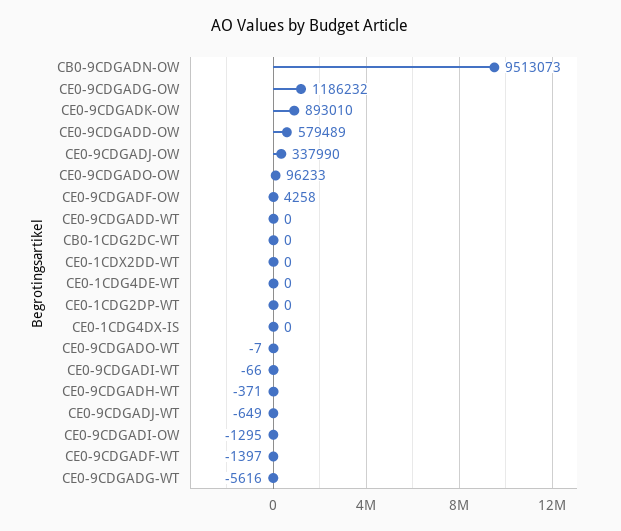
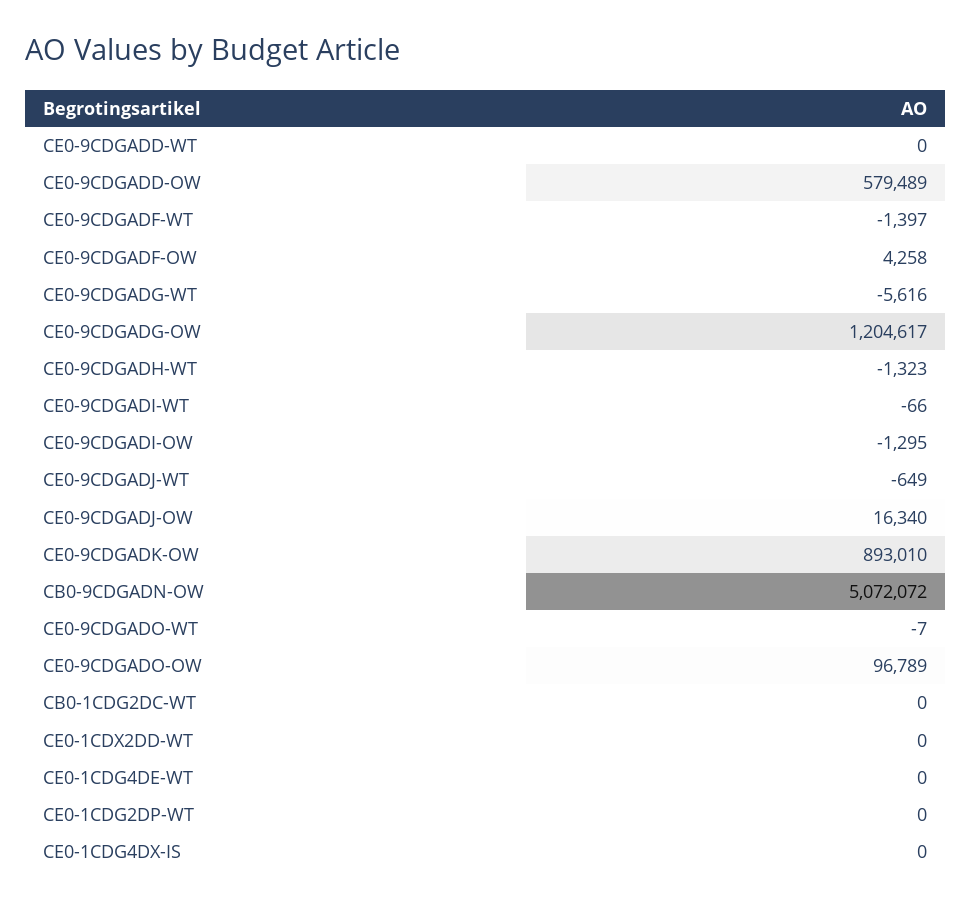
CB0-9CDGADN-OW: 9513073 -> 5072072
CE0-9CDGADG-OW: 1186232 -> 1204617
CE0-9CDGADJ-OW: 337990 -> 16340
CE0-9CDGADO-OW: 96233 -> 96789
CE0-9CDGADH-WT: -371 -> -1323

